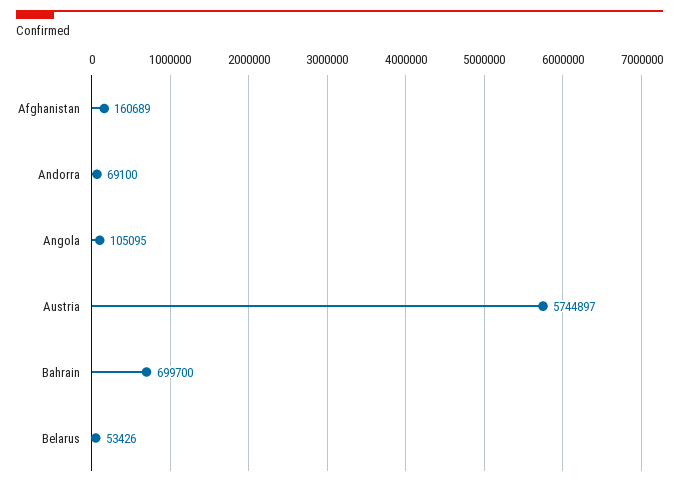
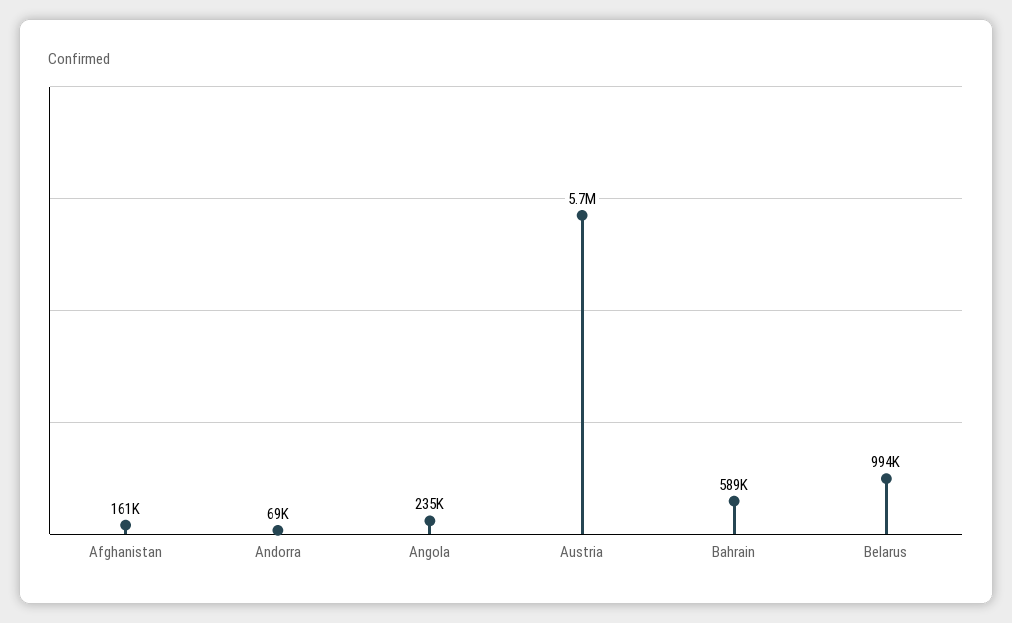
Angola: 105095 -> 235000
Bahrain: 699700 -> 589000
Belarus: 53426 -> 994000

